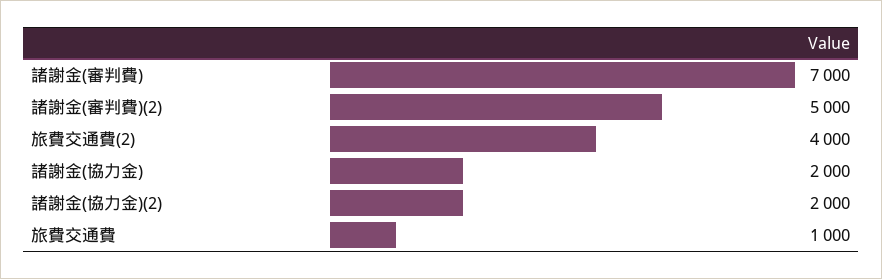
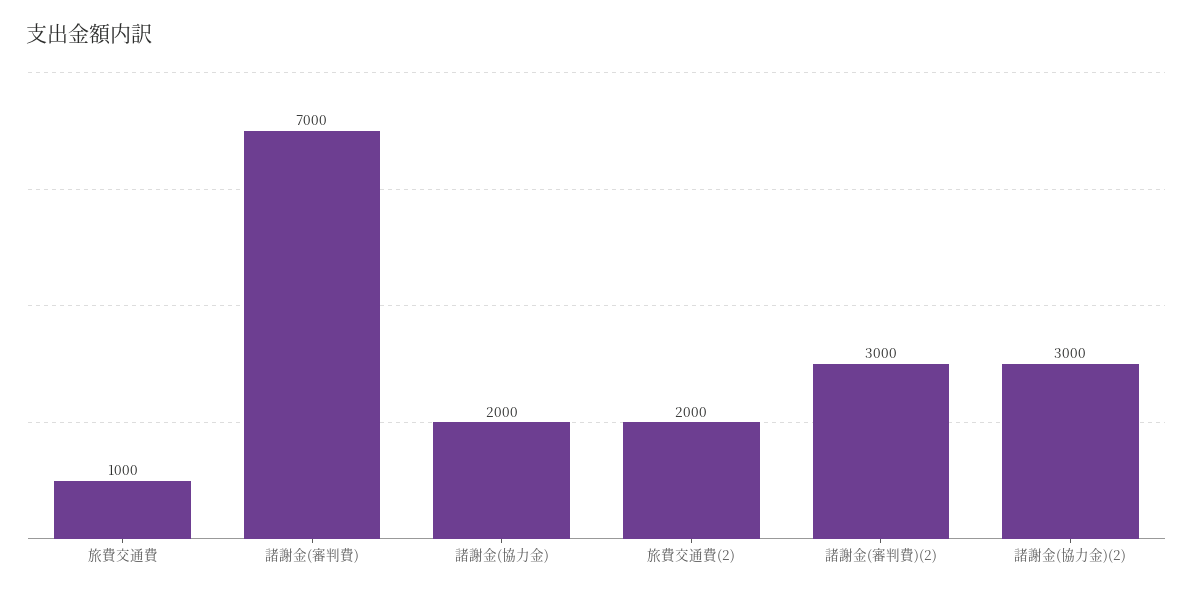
諸謝金(審判費)(2): 5000 -> 3000
旅費交通費(2): 4000 -> 2000
諸謝金(協力金)(2): 2000 -> 3000

